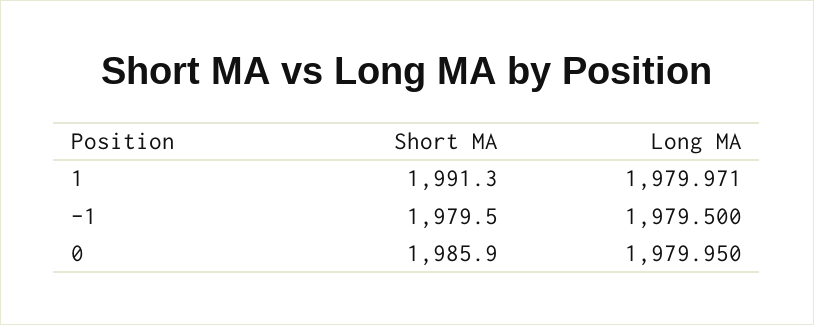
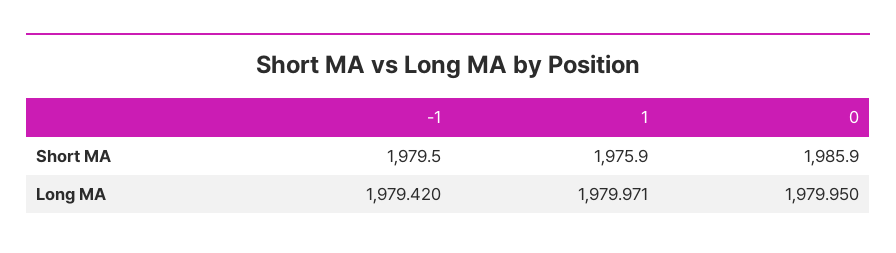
Short MA, 1: 1991.3 -> 1975.9
Long MA, -1: 1979.5 -> 1979.42

